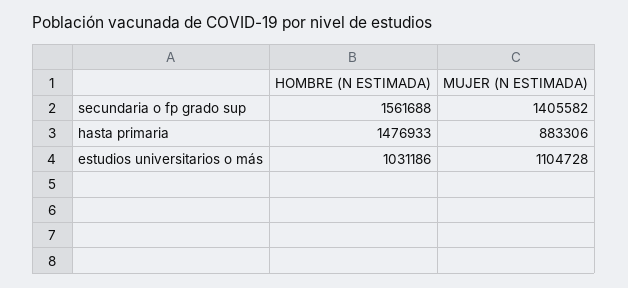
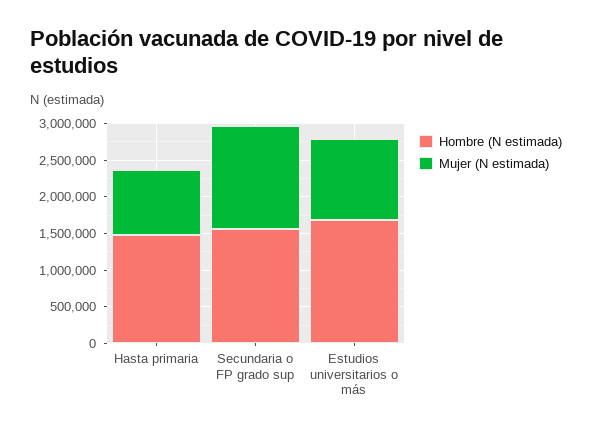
HOMBRE (N ESTIMADA), estudios universitarios o más: 1031186 -> 1750000

